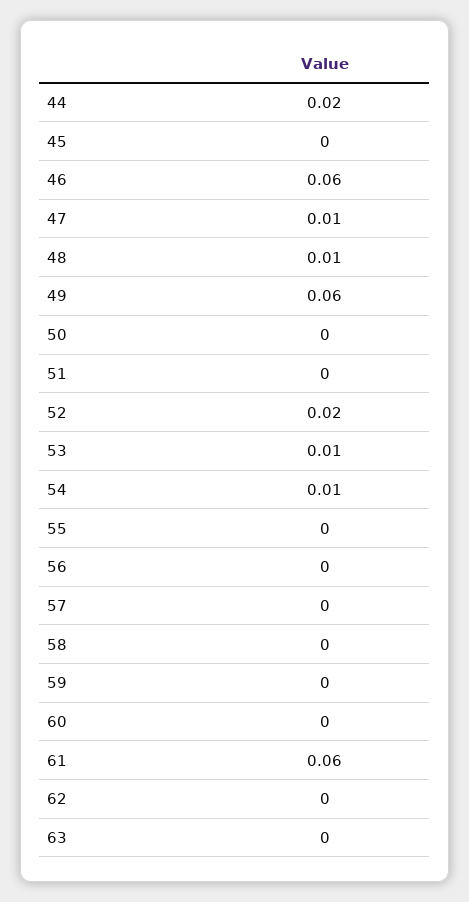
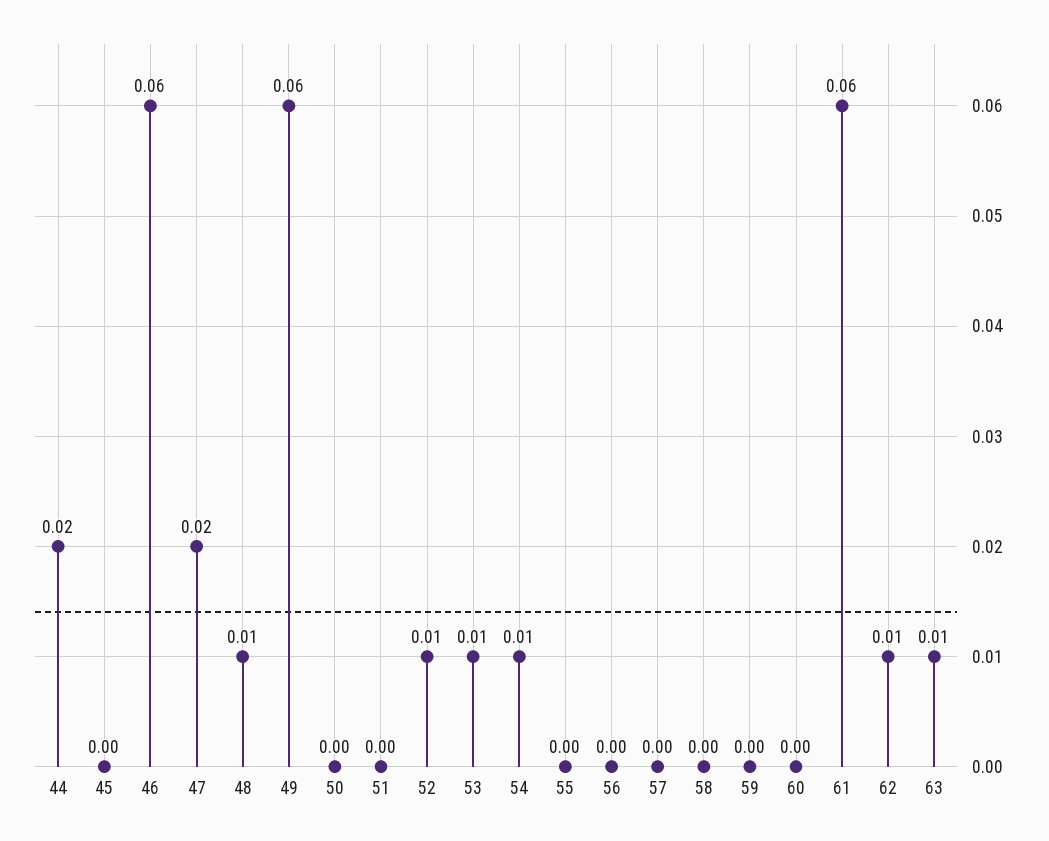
47: 0.01 -> 0.02
52: 0.02 -> 0.01
62: 0 -> 0.01
63: 0 -> 0.01

